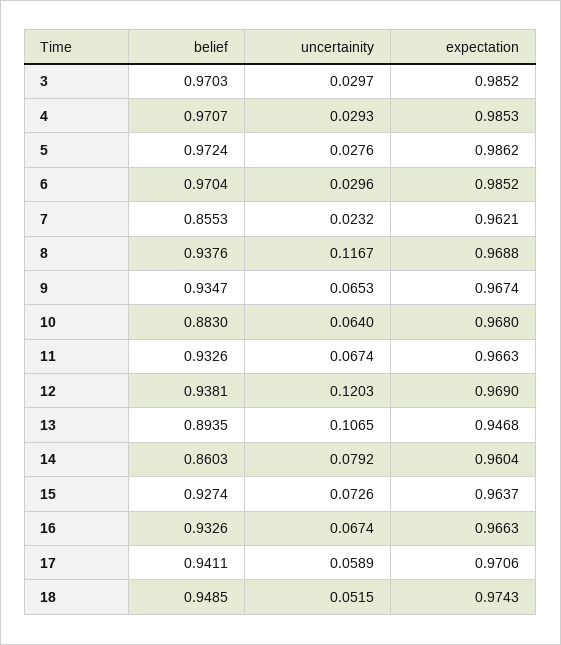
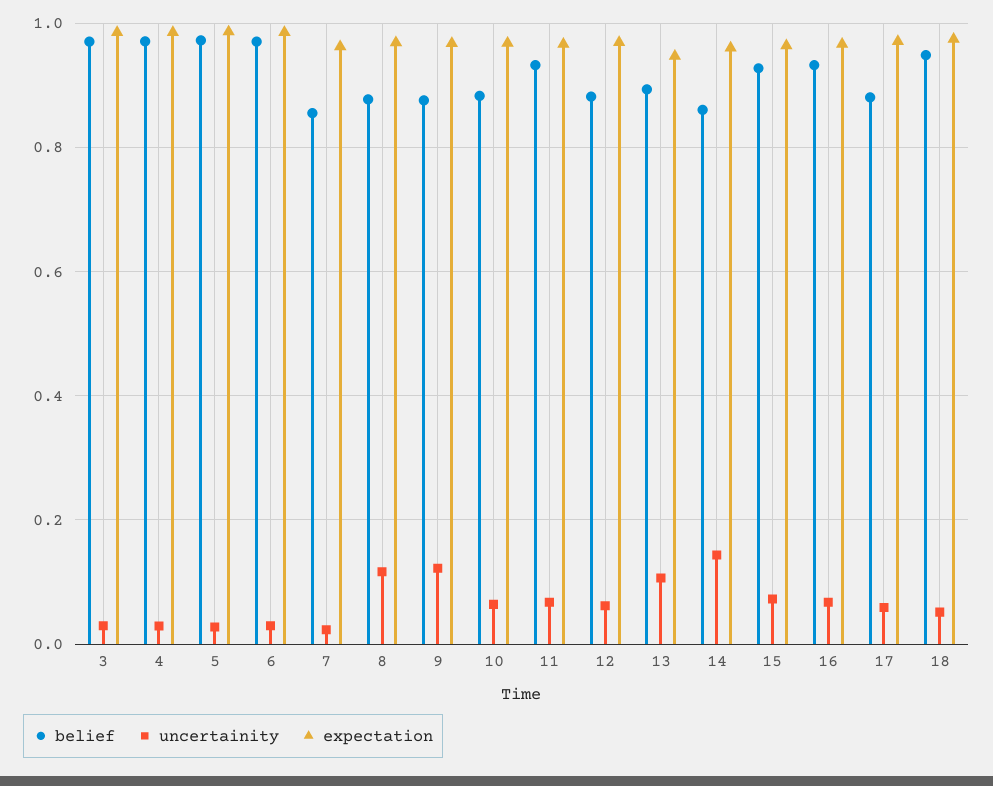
belief, 8: 0.9376 -> 0.88
belief, 9: 0.9347 -> 0.88
uncertainity, 9: 0.0653 -> 0.12
belief, 12: 0.9381 -> 0.88
uncertainity, 12: 0.1203 -> 0.06
uncertainity, 14: 0.0792 -> 0.14
belief, 17: 0.9411 -> 0.88

